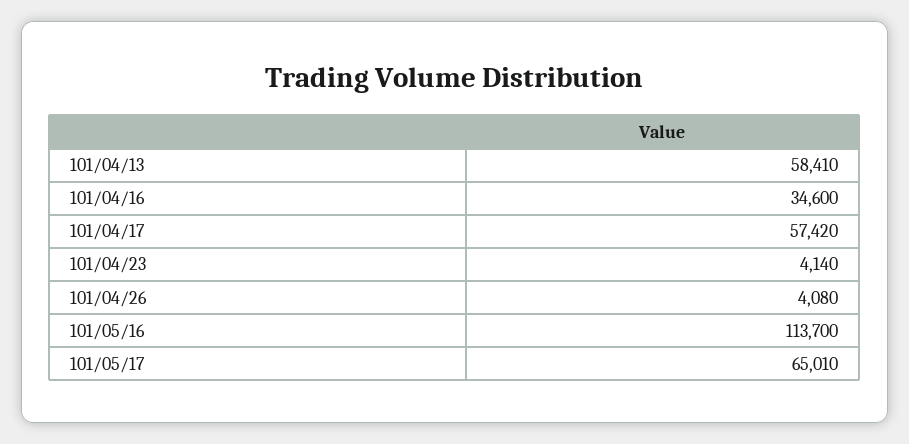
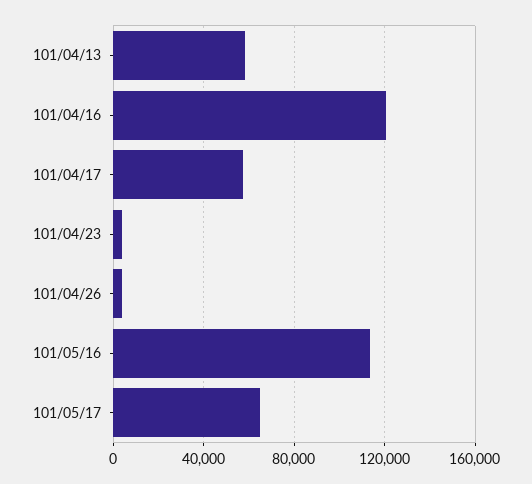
101/04/16: 34600 -> 120000

